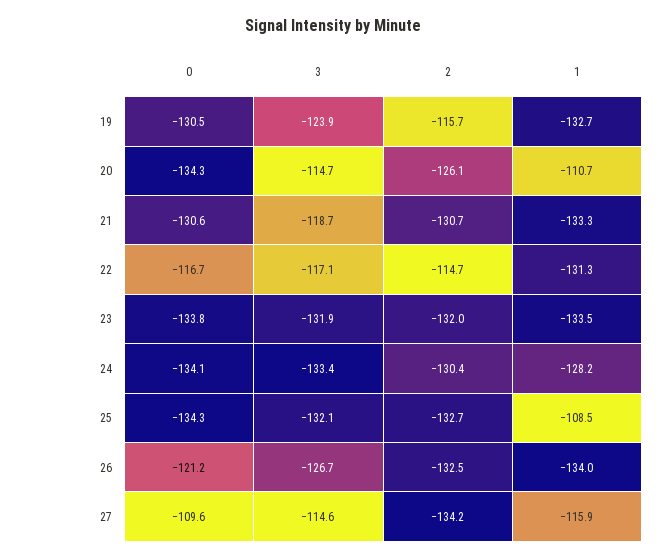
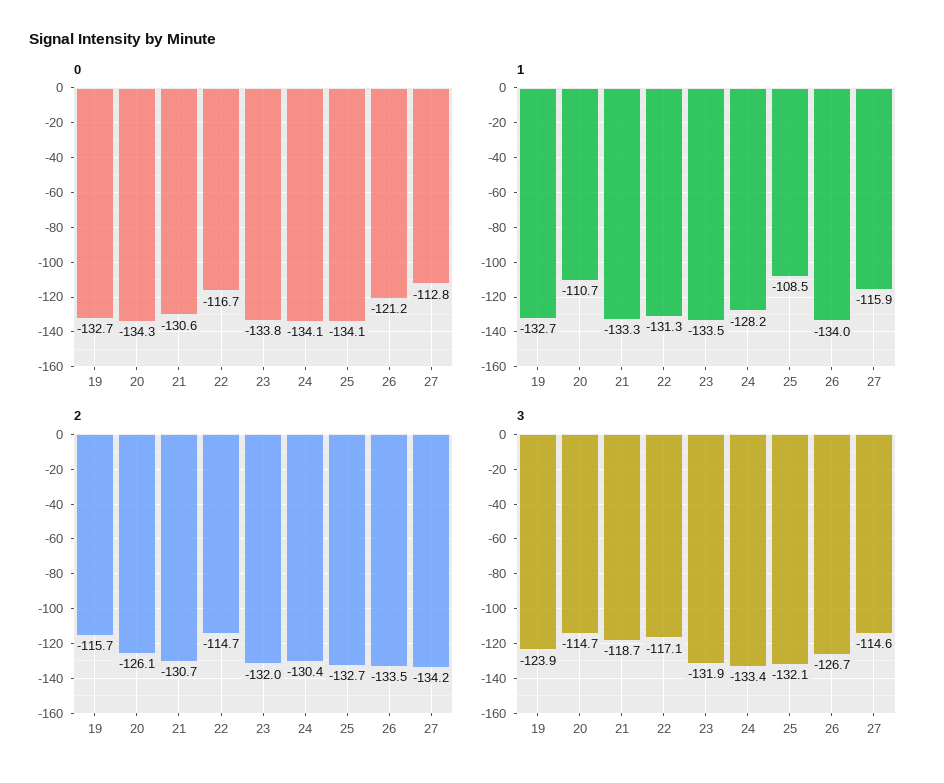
0, 19: -130.5 -> -132.7
0, 25: -134.3 -> -134.1
2, 26: -132.5 -> -133.5
0, 27: -109.6 -> -112.8

